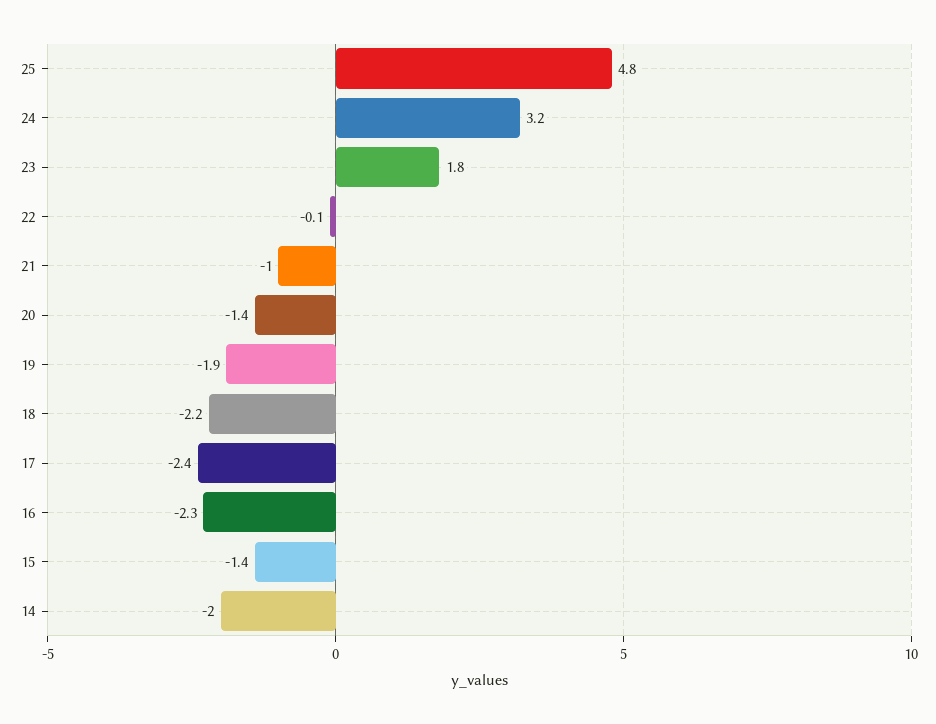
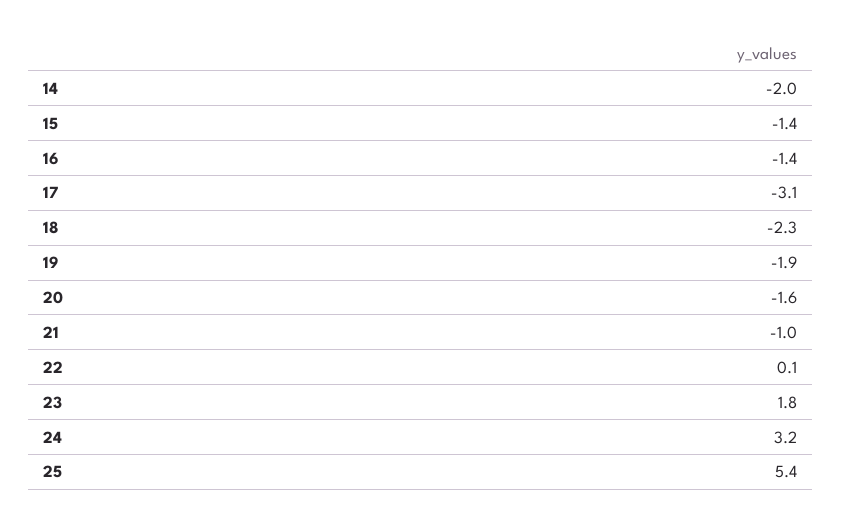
25: 4.8 -> 5.4
22: -0.1 -> 0.1
20: -1.4 -> -1.6
18: -2.2 -> -2.3
17: -2.4 -> -3.1
16: -2.3 -> -1.4

